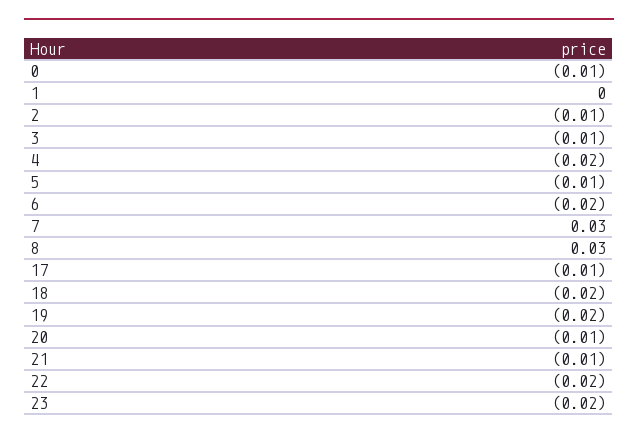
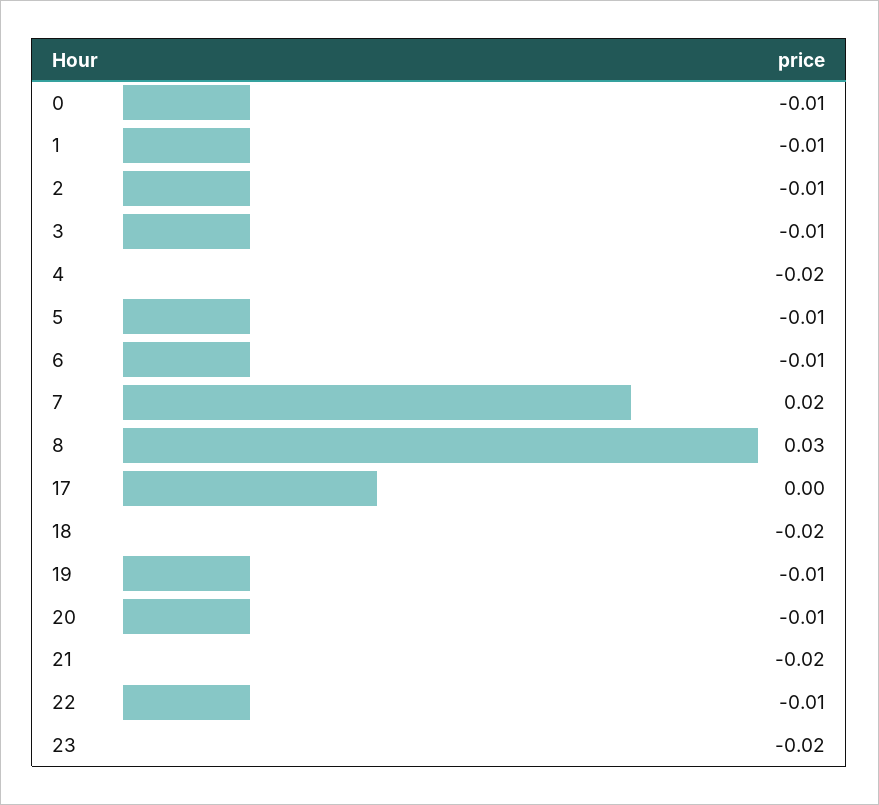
1: 0 -> -0.01
6: -0.02 -> -0.01
7: 0.03 -> 0.02
17: -0.01 -> 0
19: -0.02 -> -0.01
21: -0.01 -> -0.02
22: -0.02 -> -0.01

